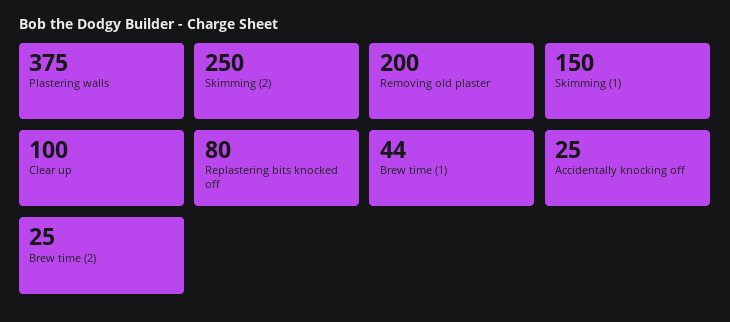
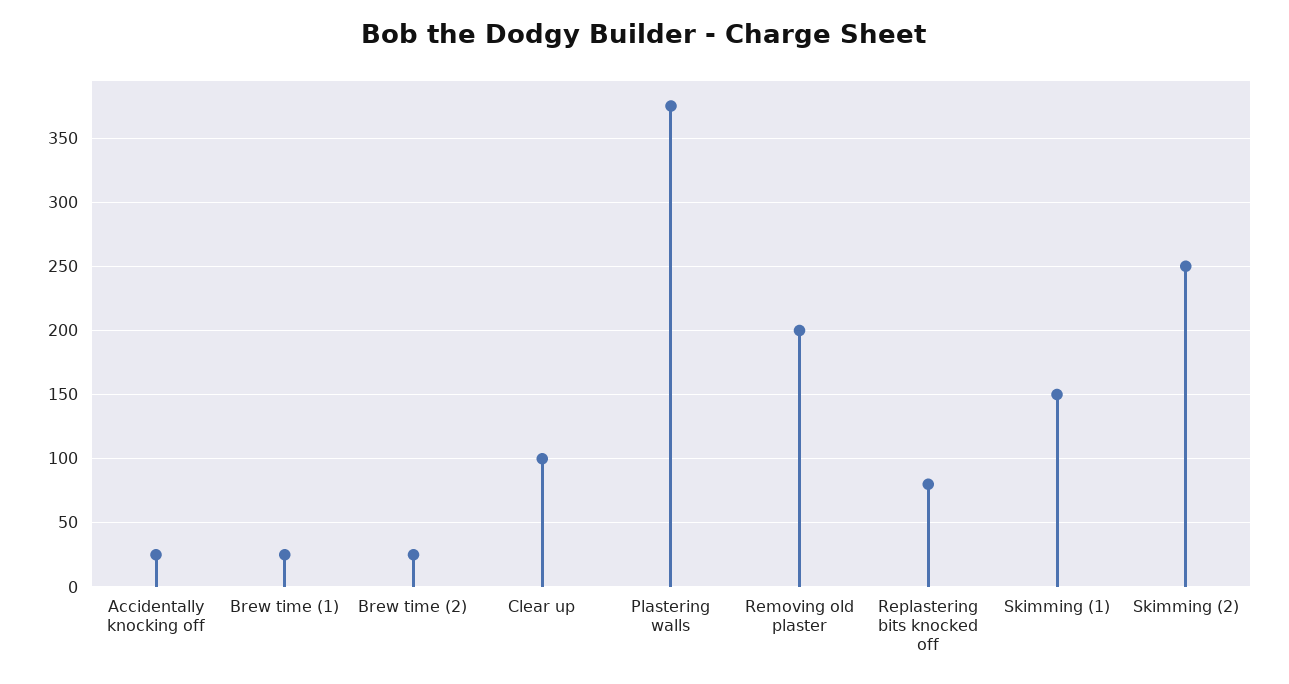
Brew time (1): 44 -> 25

